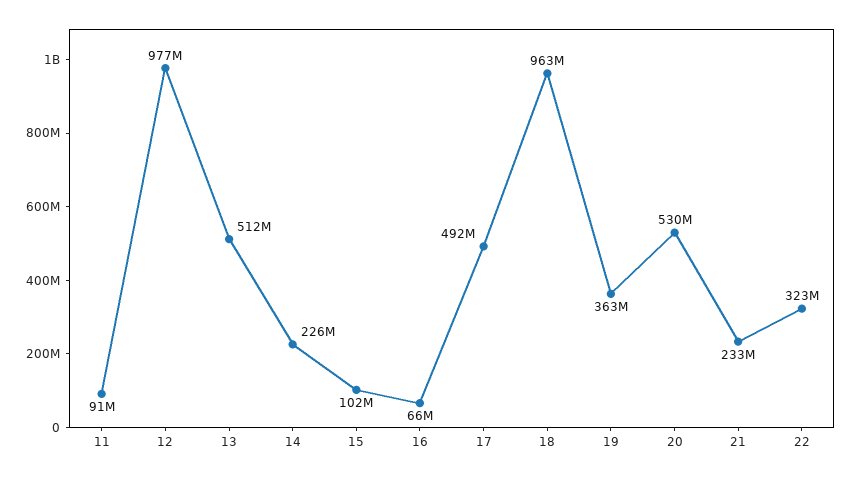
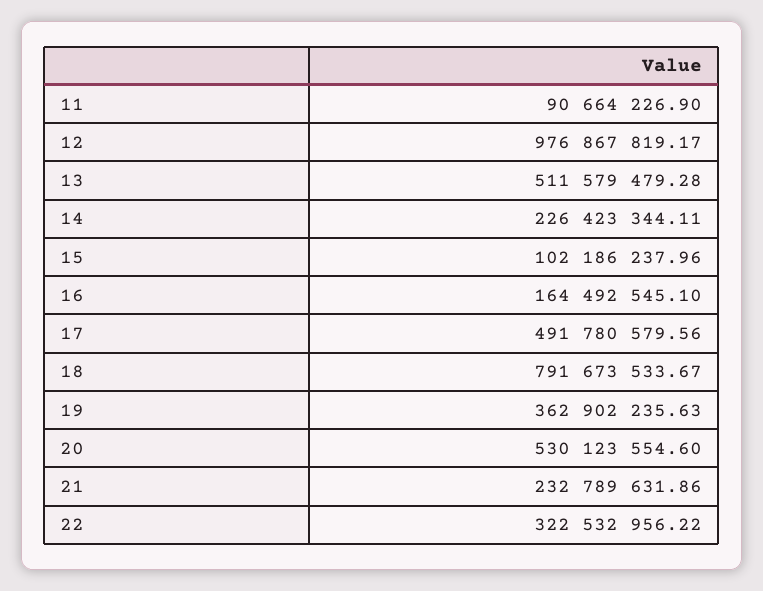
16: 66000000 -> 164492545.1
18: 963000000 -> 791673533.67

